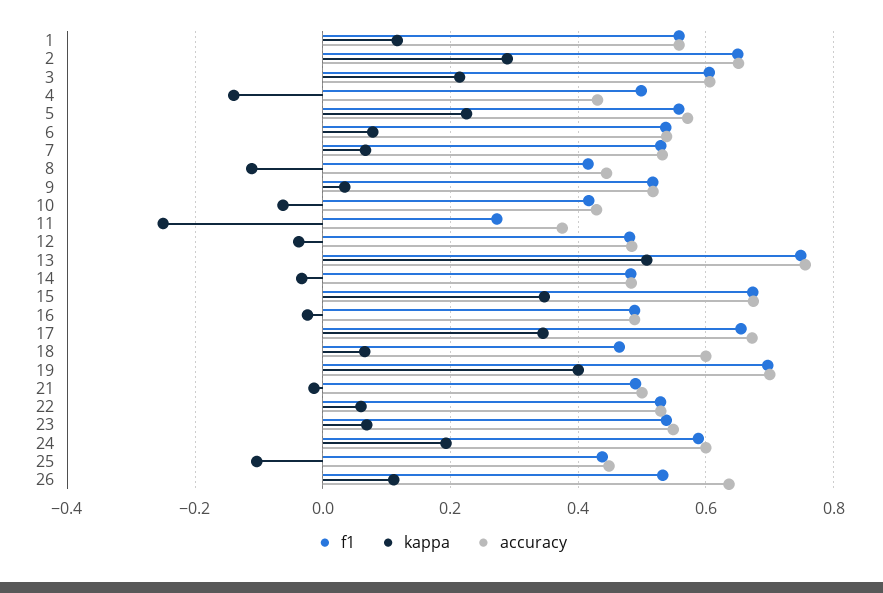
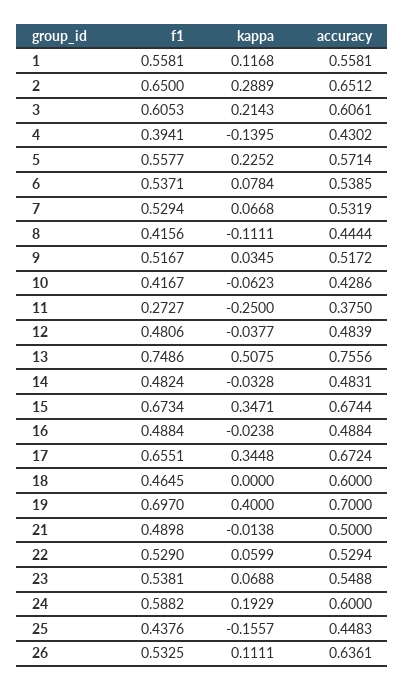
f1, 4: 0.5 -> 0.3941
kappa, 18: 0.06 -> 0
kappa, 25: -0.1 -> -0.1557

